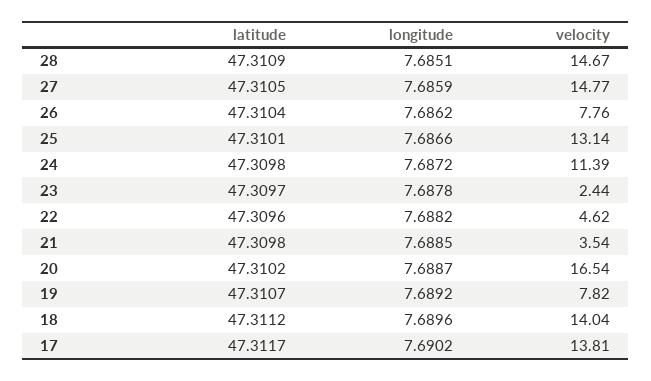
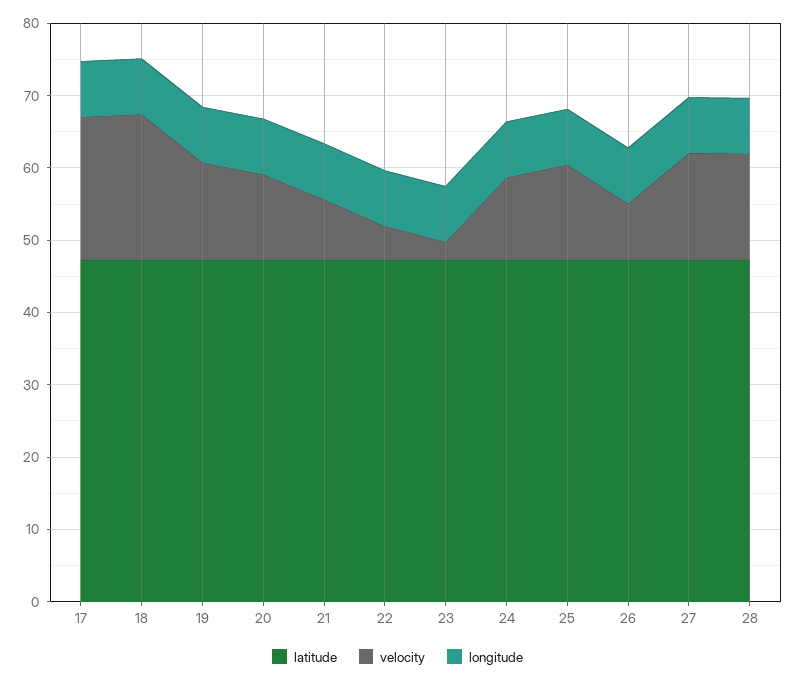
velocity, 21: 3.54 -> 8
velocity, 20: 16.54 -> 12
velocity, 19: 7.82 -> 14
velocity, 18: 14.04 -> 20
velocity, 17: 13.81 -> 20

